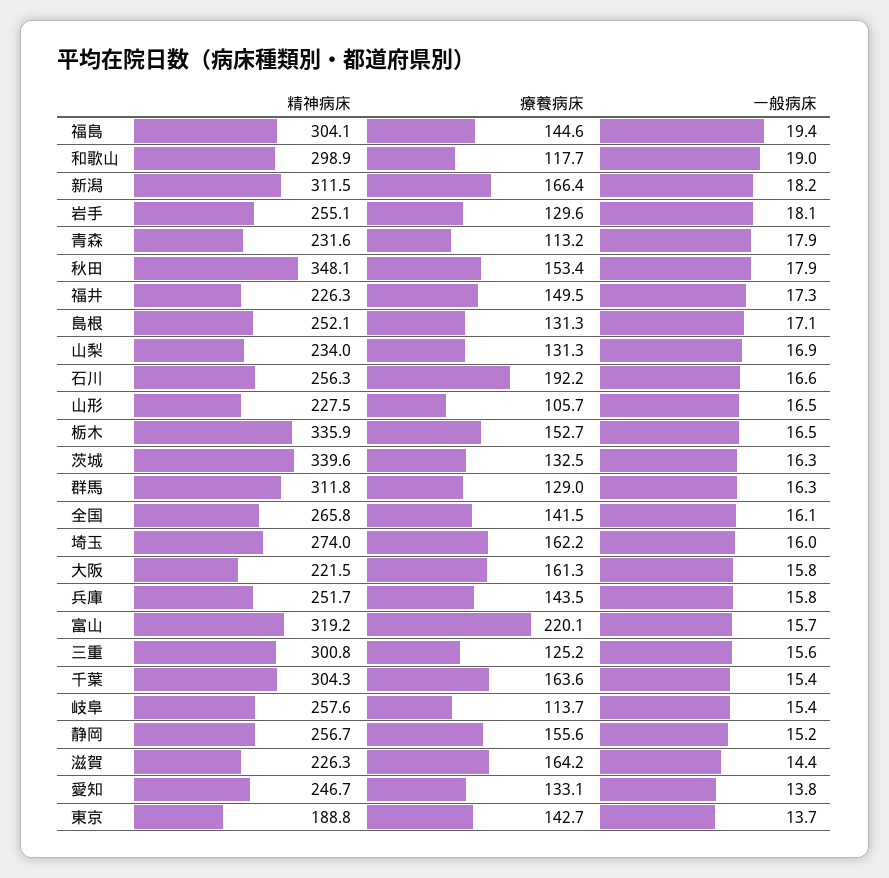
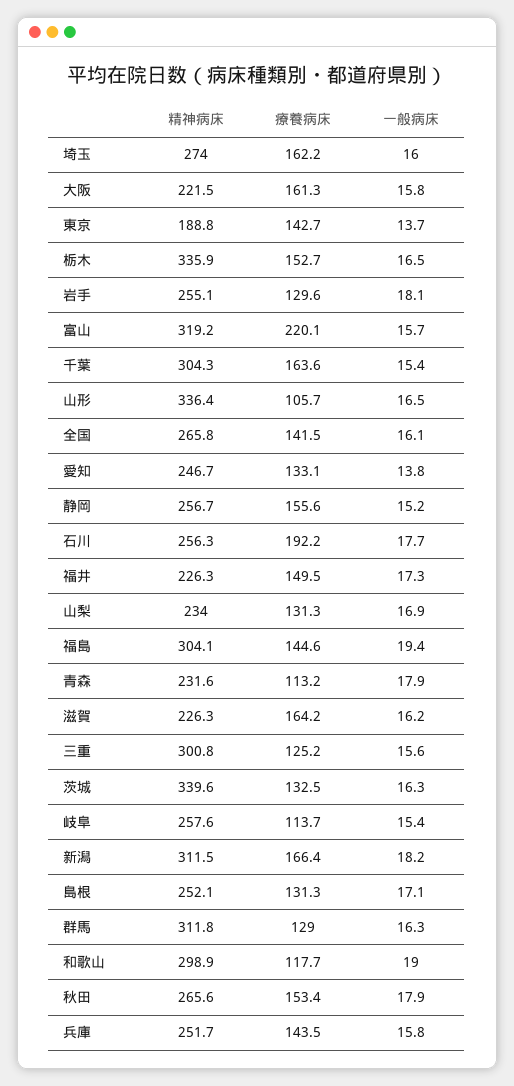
精神病床, 秋田: 348.1 -> 265.6
一般病床, 石川: 16.6 -> 17.7
精神病床, 山形: 227.5 -> 336.4
一般病床, 滋賀: 14.4 -> 16.2

